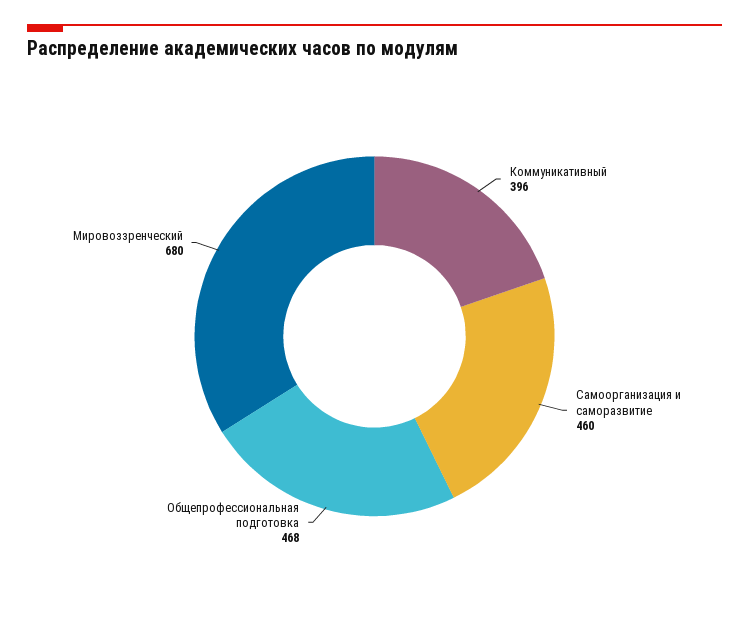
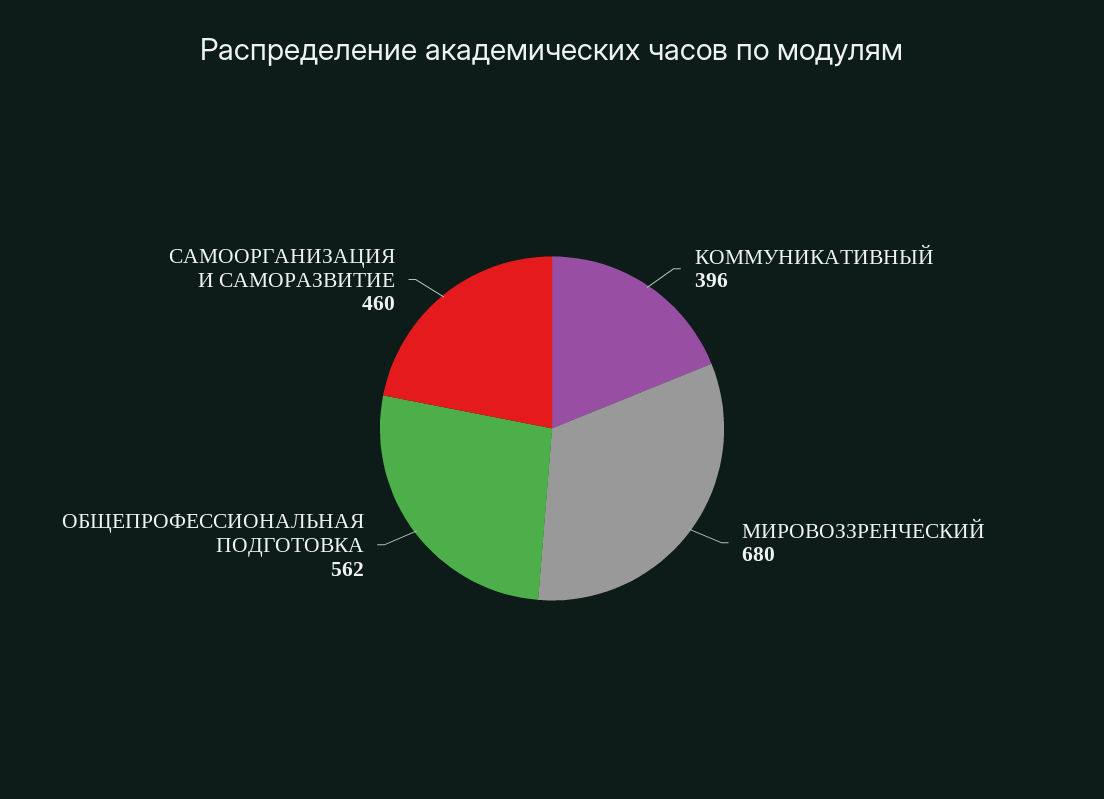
Общепрофессиональная подготовка: 468 -> 562

